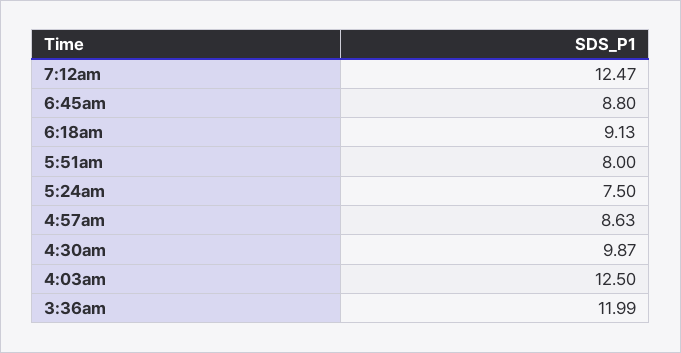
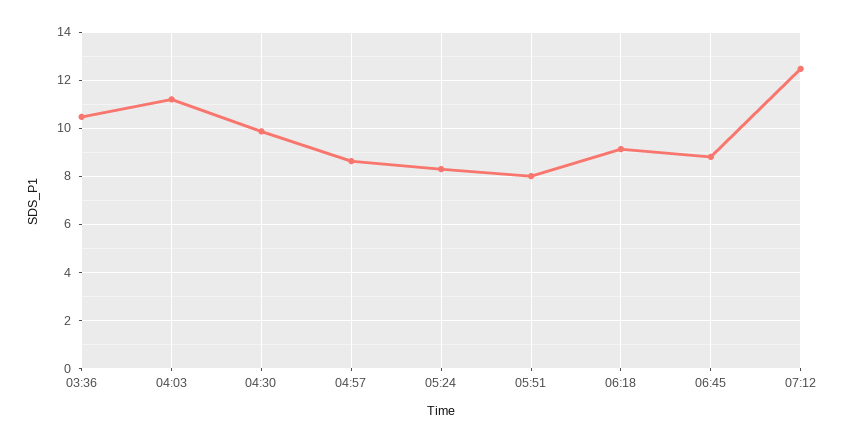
5:24am: 7.5 -> 8.25
4:03am: 12.5 -> 11.25
3:36am: 11.99 -> 10.5

